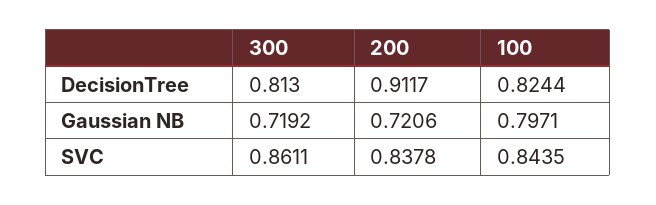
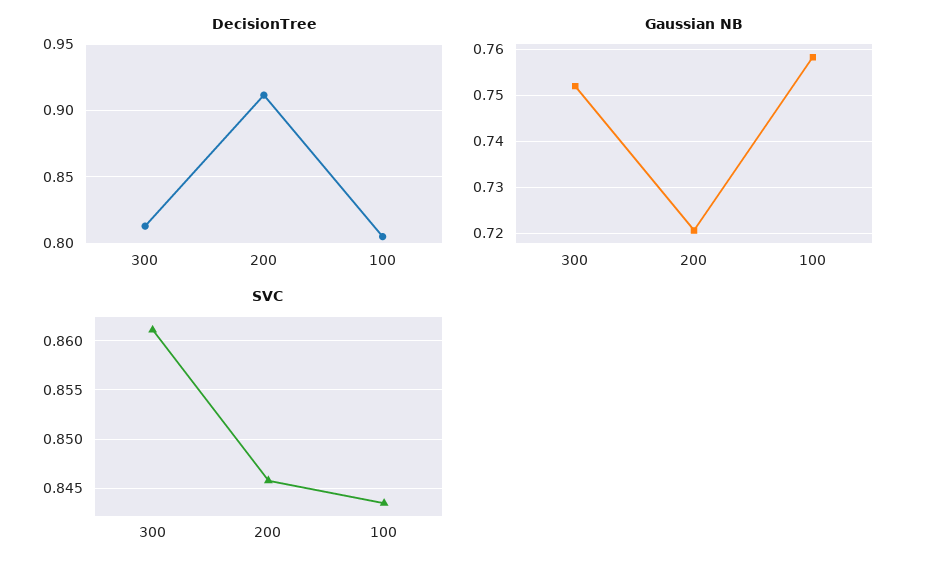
DecisionTree, 100: 0.8244 -> 0.805
Gaussian NB, 300: 0.7192 -> 0.752
Gaussian NB, 100: 0.7971 -> 0.758
SVC, 200: 0.8378 -> 0.846

